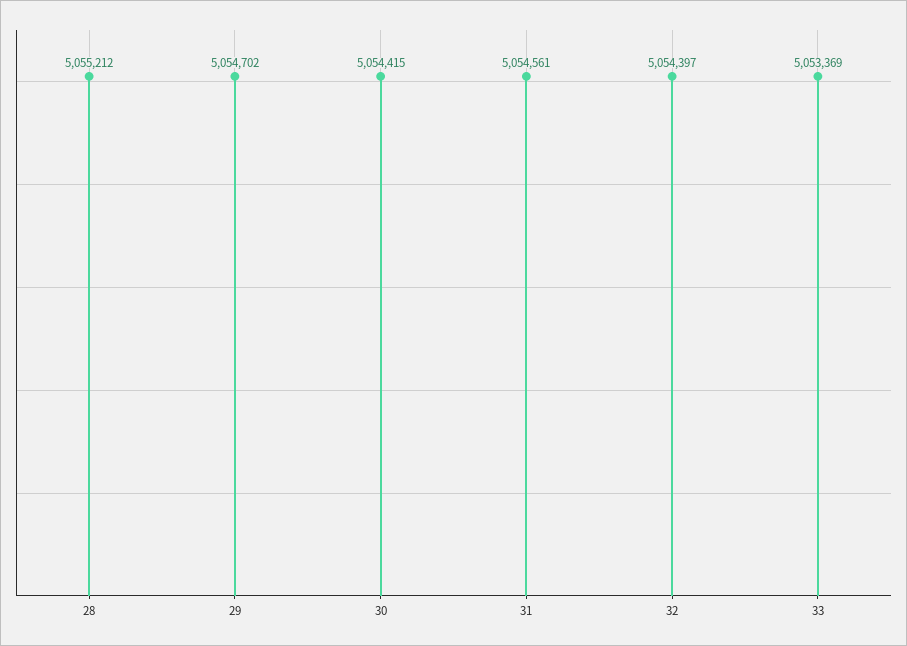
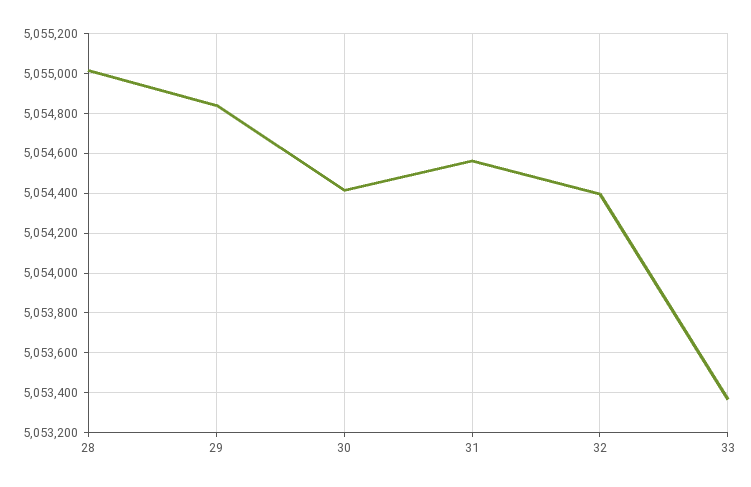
28: 5055212 -> 5055000
29: 5054702 -> 5054850

